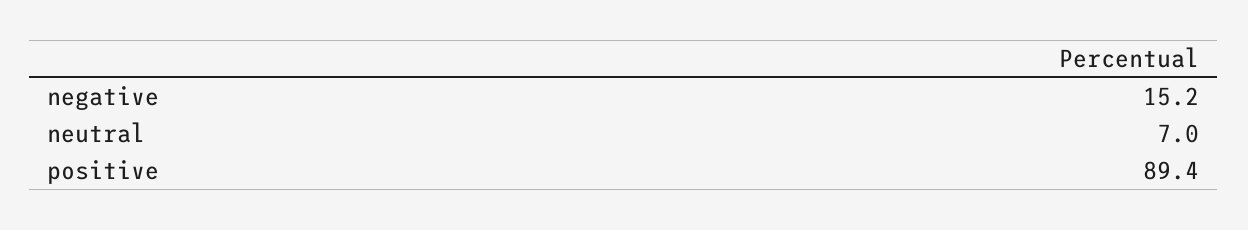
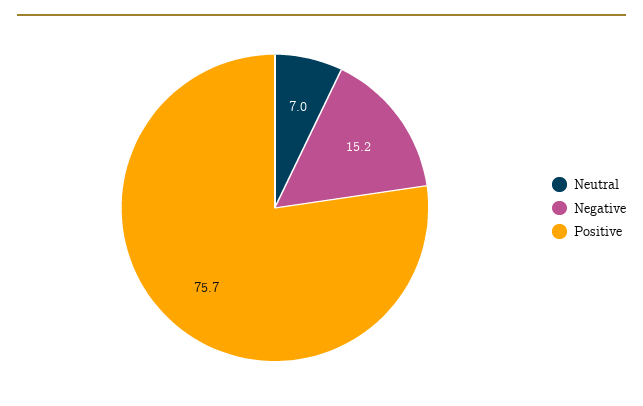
positive: 89.4 -> 75.7

